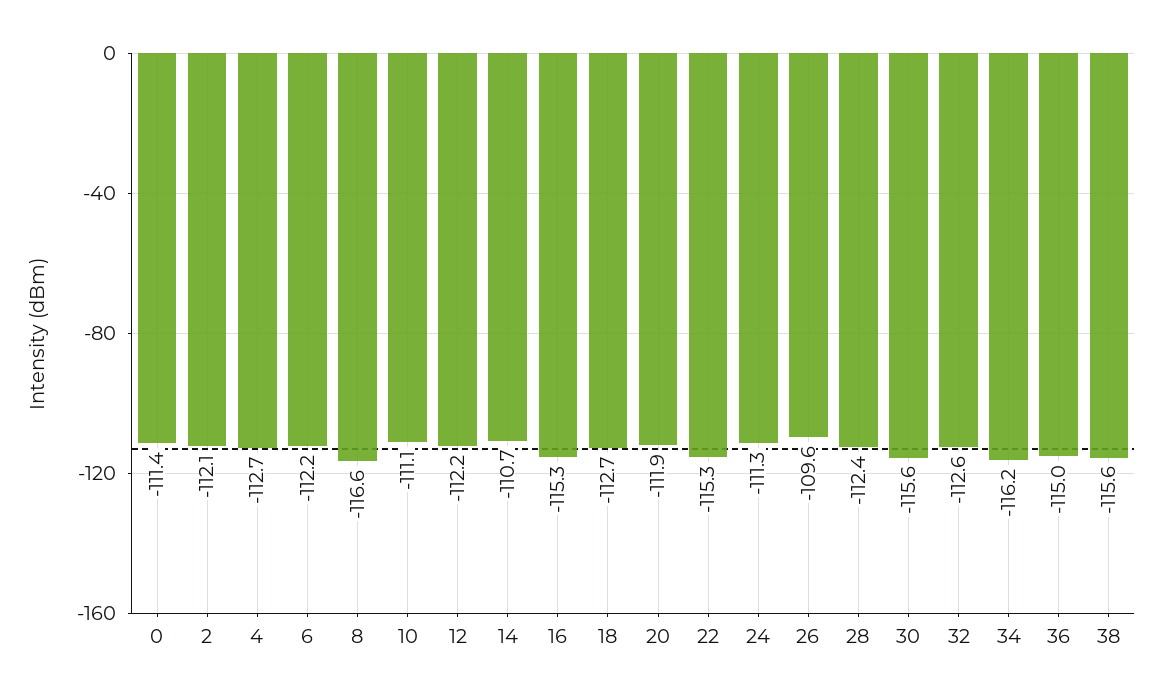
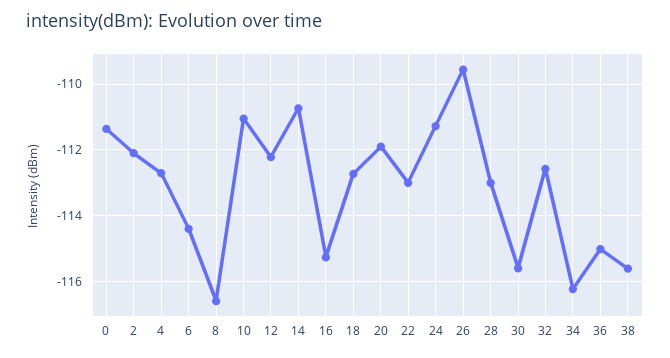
6: -112.2 -> -114.4
22: -115.3 -> -113
28: -112.4 -> -113

